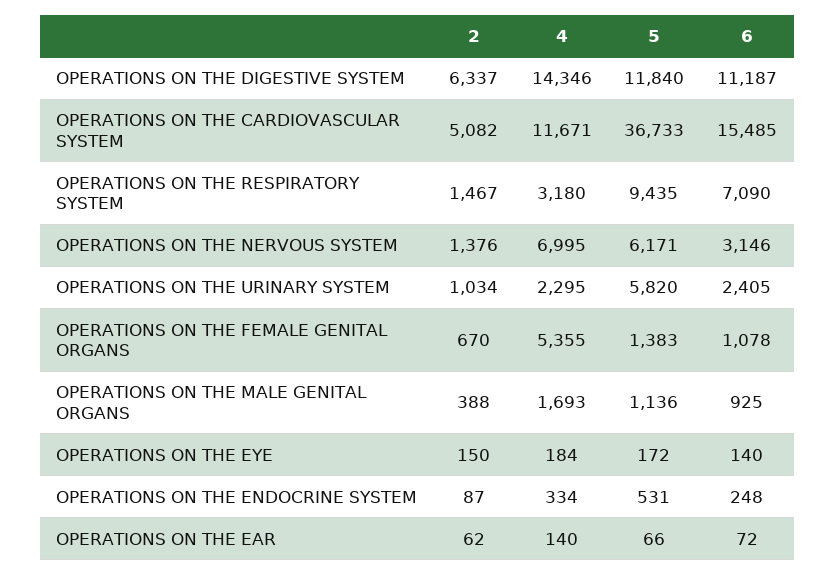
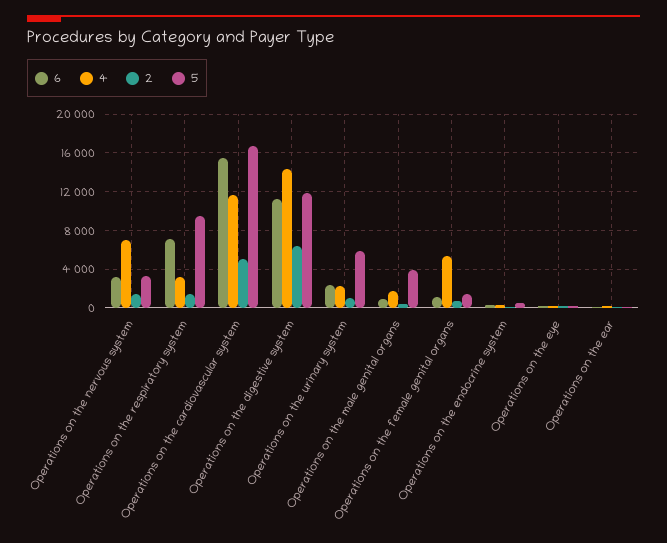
5, OPERATIONS ON THE CARDIOVASCULAR SYSTEM: 36733 -> 17000
5, OPERATIONS ON THE NERVOUS SYSTEM: 6171 -> 3000
5, OPERATIONS ON THE MALE GENITAL ORGANS: 1136 -> 4000

